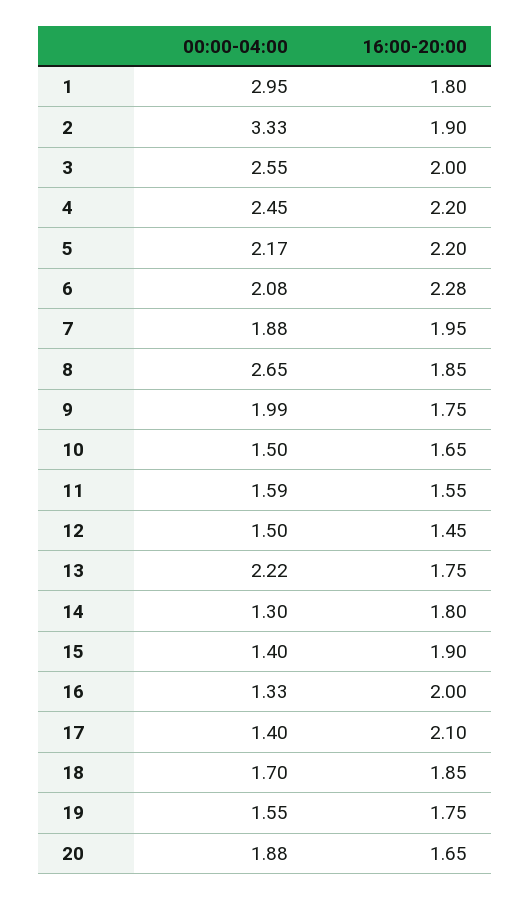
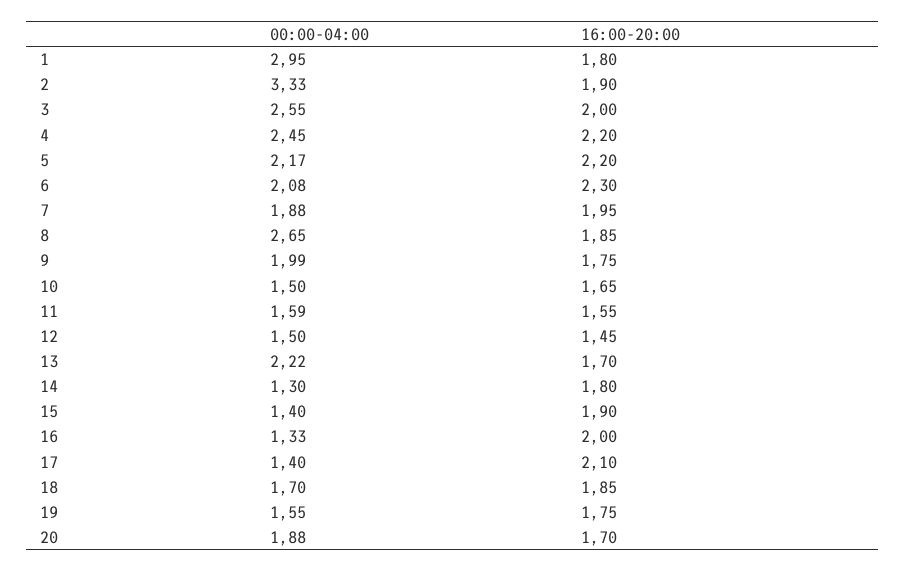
16:00-20:00, 6: 2.28 -> 2.3
16:00-20:00, 13: 1.75 -> 1.7
16:00-20:00, 20: 1.65 -> 1.7

